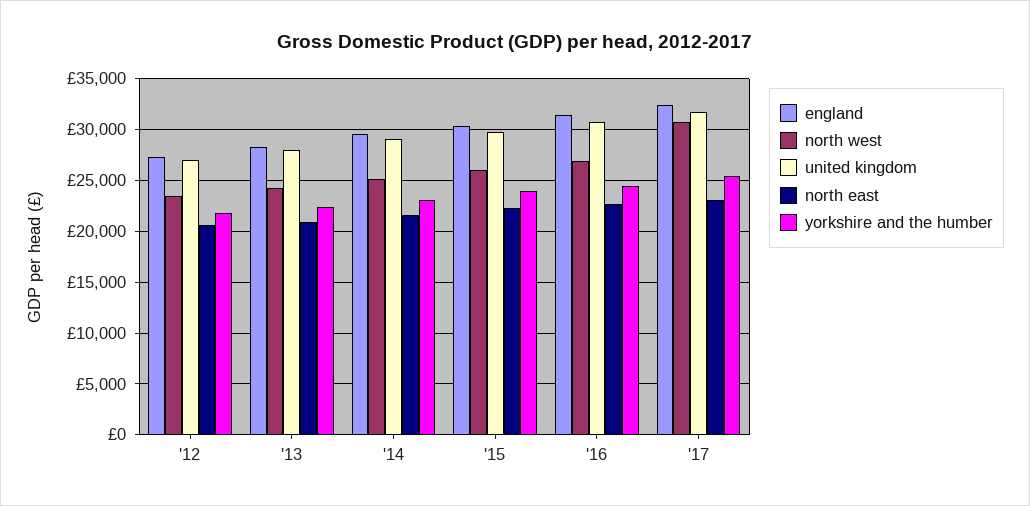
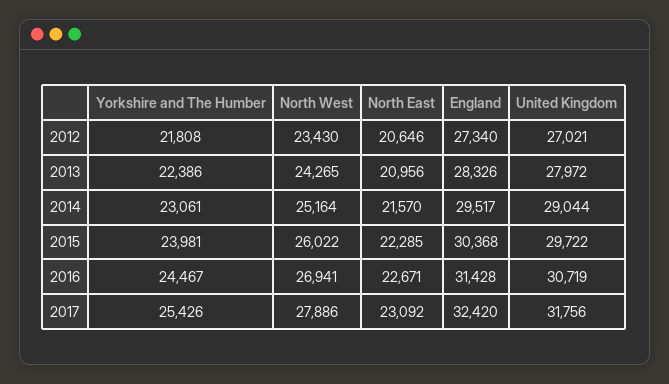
north west, '17: 31000 -> 27886

